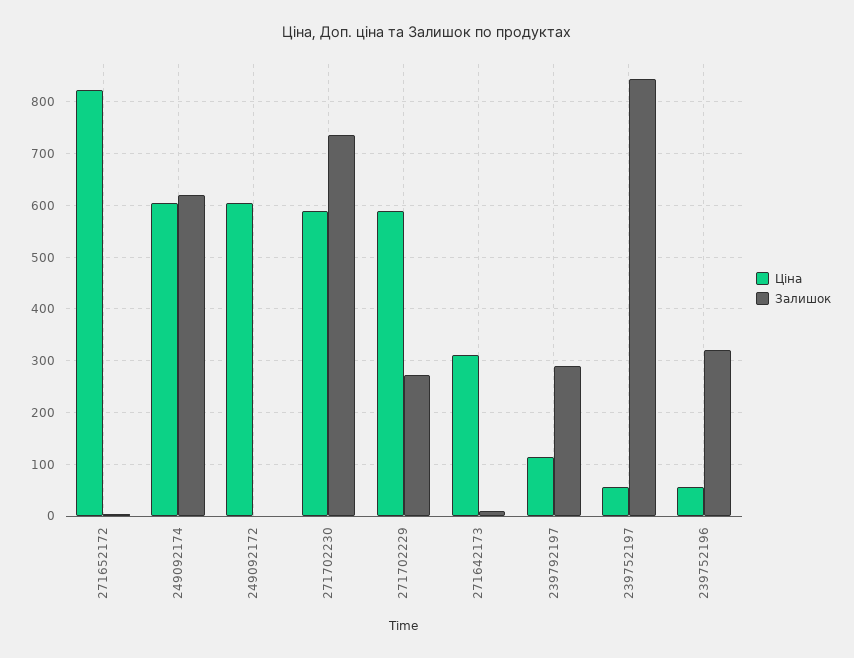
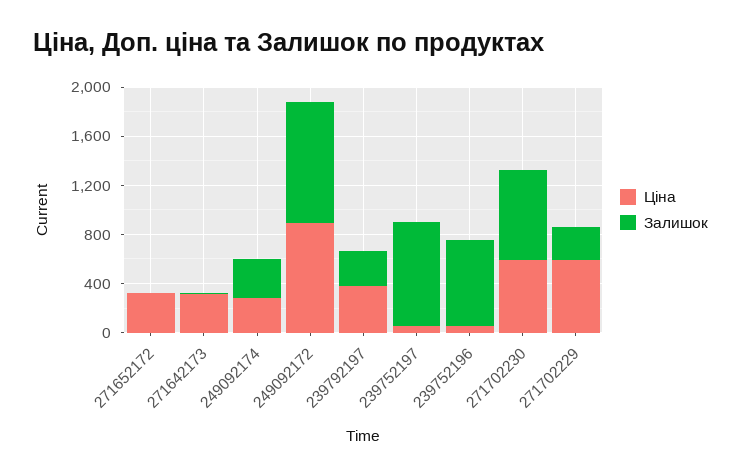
Ціна, 271652172: 820 -> 300
Ціна, 249092174: 600 -> 300
Залишок, 249092174: 620 -> 300
Ціна, 249092172: 600 -> 900
Залишок, 249092172: 0 -> 1000
Ціна, 239792197: 120 -> 400
Залишок, 239752196: 320 -> 700

